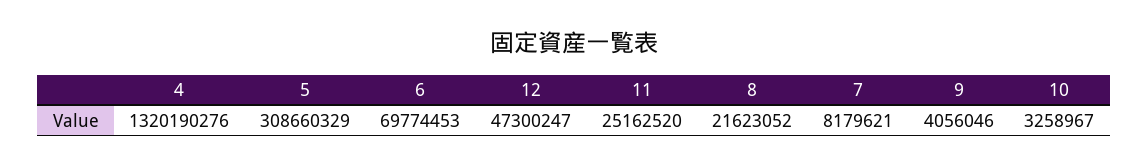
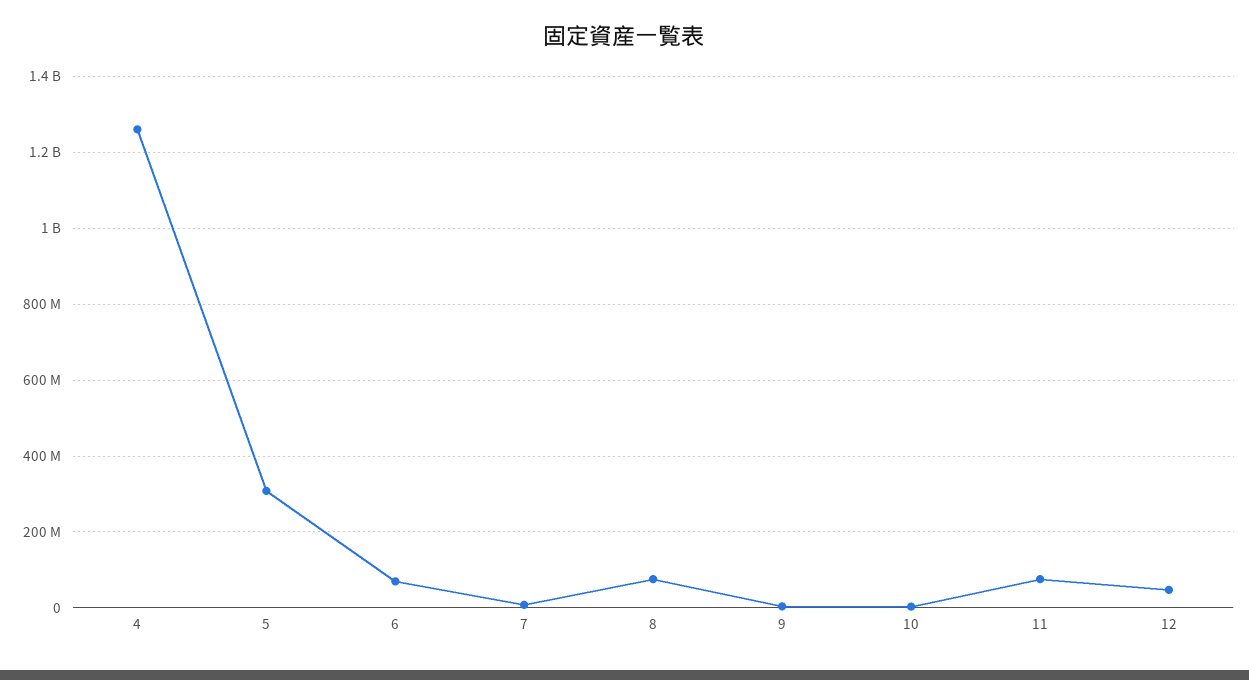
4: 1320190276 -> 1260000000
11: 25162520 -> 80000000
8: 21623052 -> 80000000

